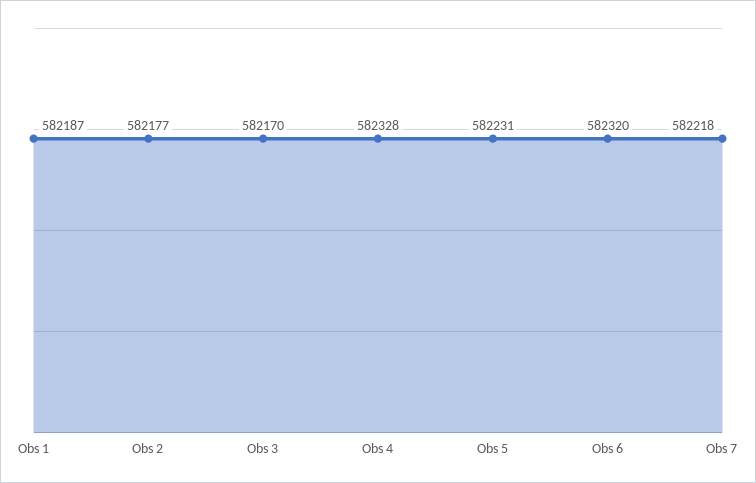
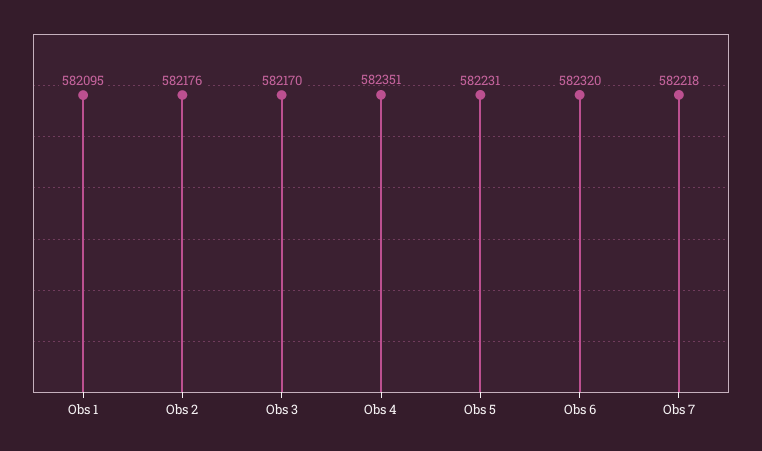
Obs 1: 582187 -> 582095
Obs 2: 582177 -> 582176
Obs 4: 582328 -> 582351

